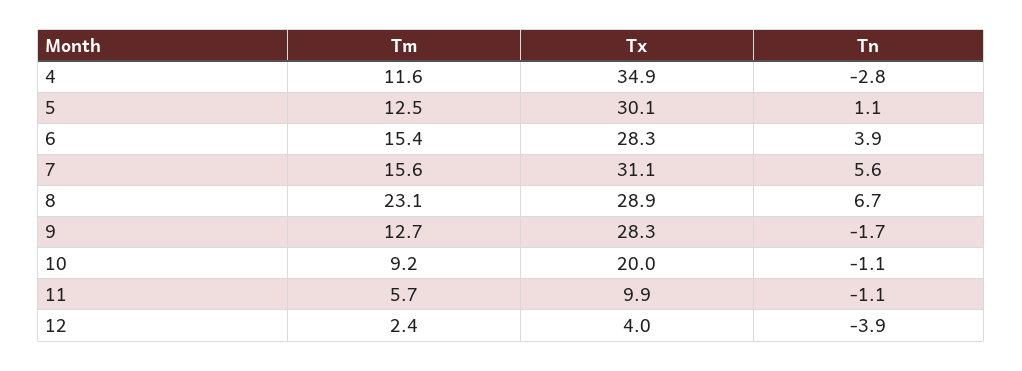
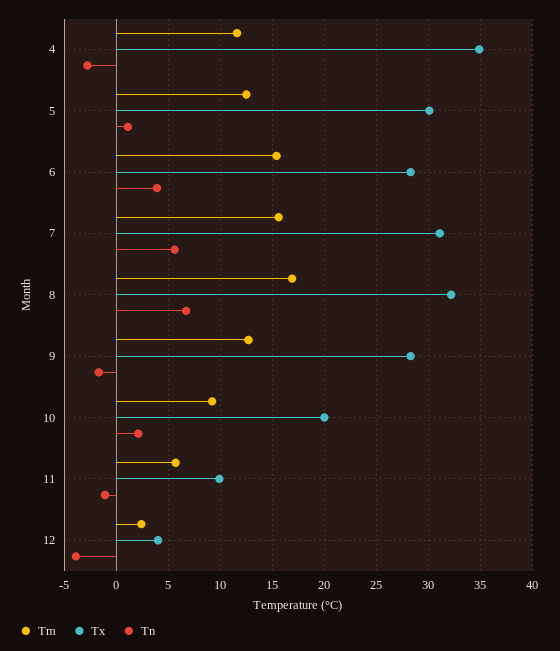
Tm, 8: 23.1 -> 17
Tx, 8: 28.9 -> 32
Tn, 10: -1.1 -> 2

